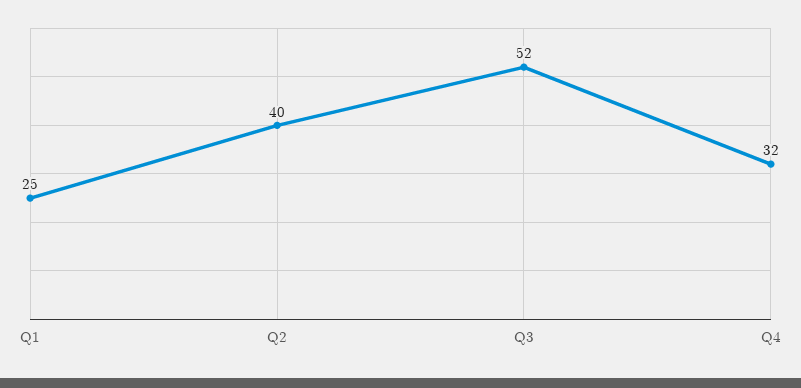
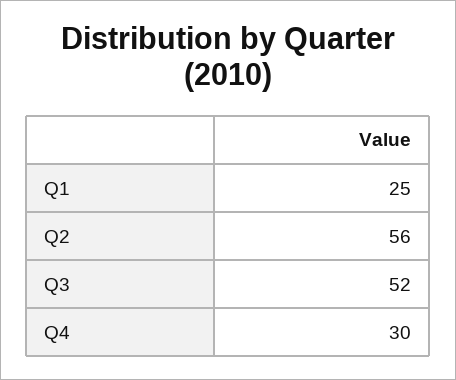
Q2: 40 -> 56
Q4: 32 -> 30

